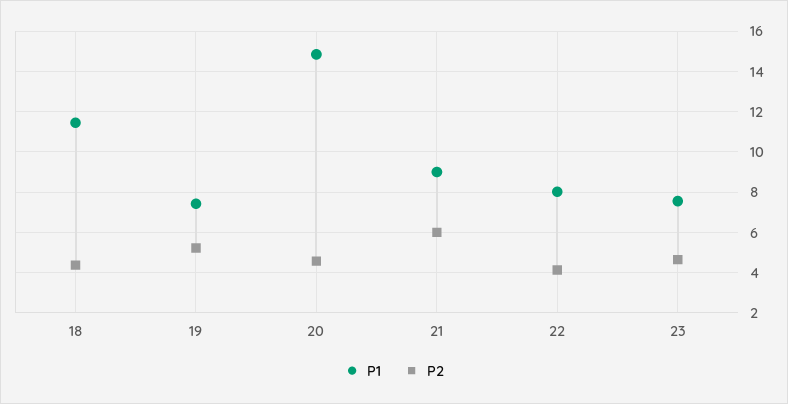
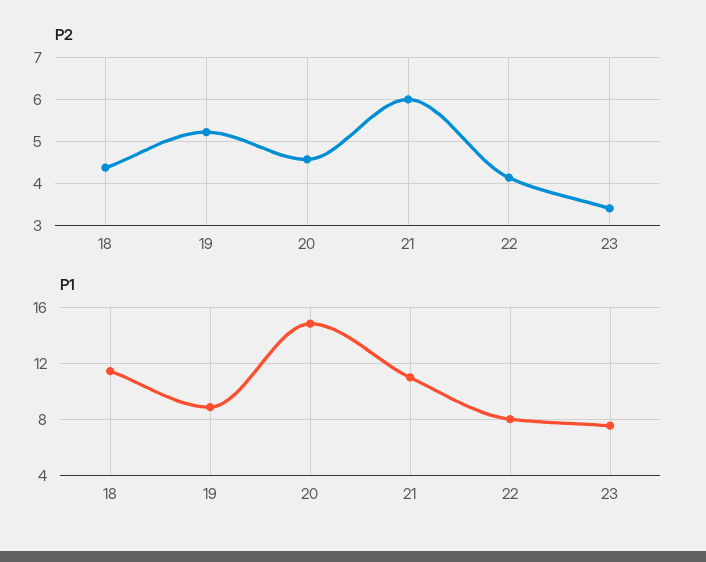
P1, 19: 7.5 -> 9
P1, 21: 9 -> 11
P2, 23: 4.5 -> 3.4

